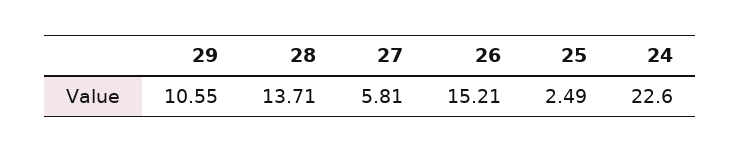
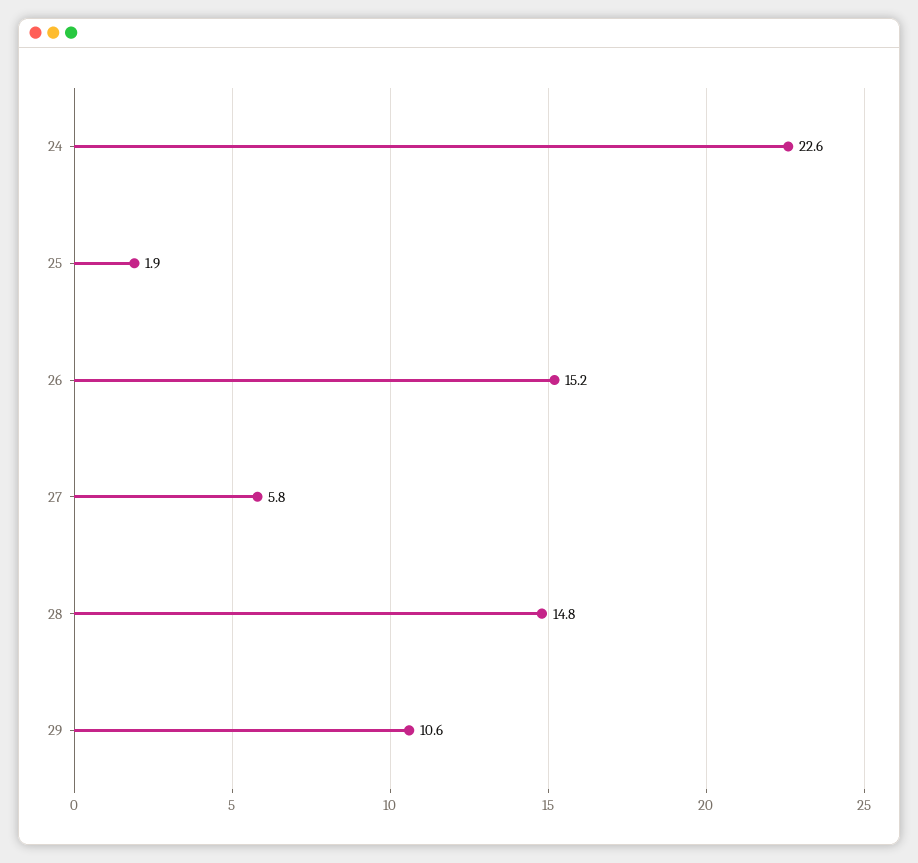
28: 13.71 -> 14.8
25: 2.49 -> 1.9

